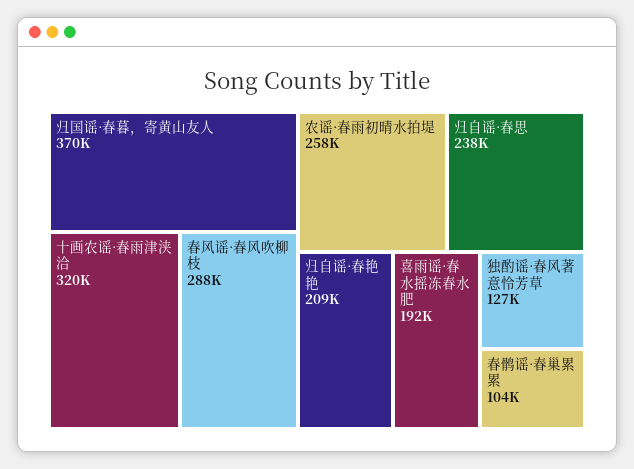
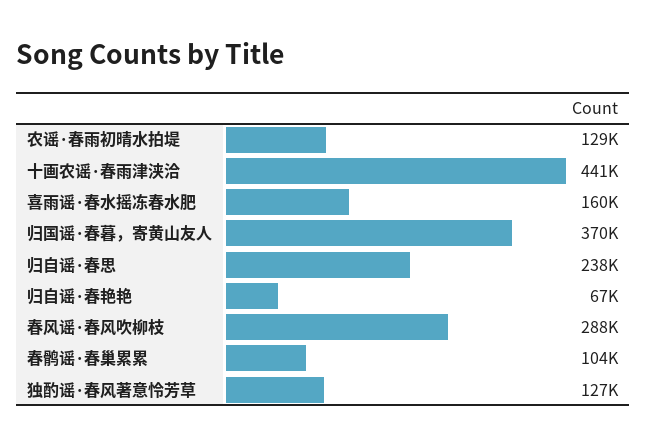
十画农谣·春雨津浃洽: 320000 -> 441000
农谣·春雨初晴水拍堤: 258000 -> 129000
归自谣·春艳艳: 209000 -> 67000
喜雨谣·春水摇冻春水肥: 192000 -> 160000

